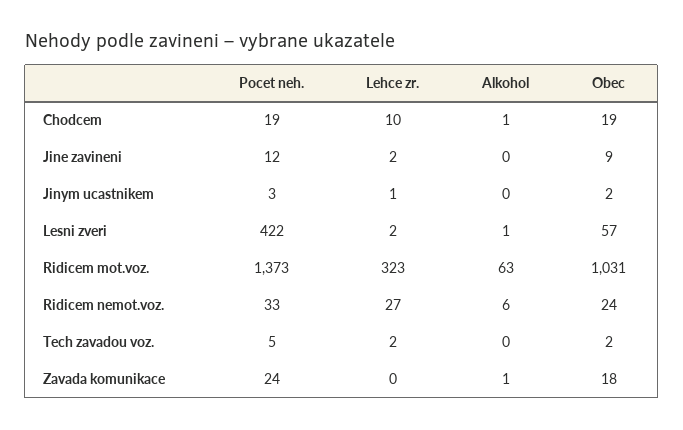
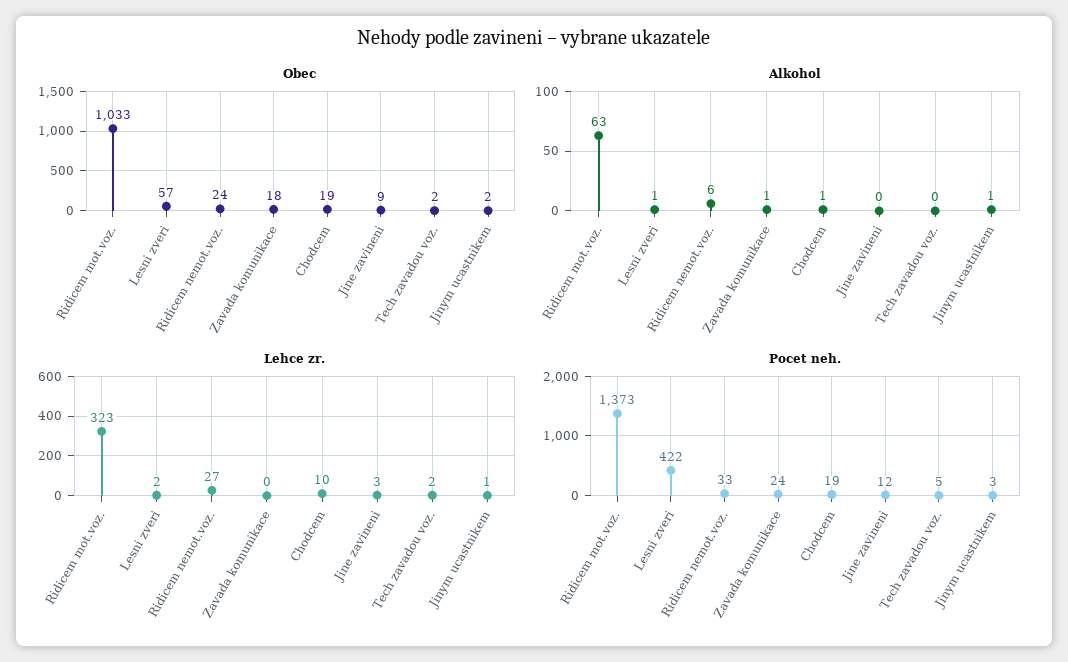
Lehce zr., Jine zavineni: 2 -> 3
Alkohol, Jinym ucastnikem: 0 -> 1
Obec, Ridicem mot.voz.: 1031 -> 1033

